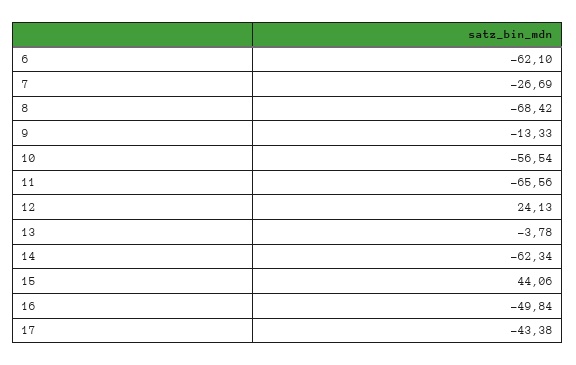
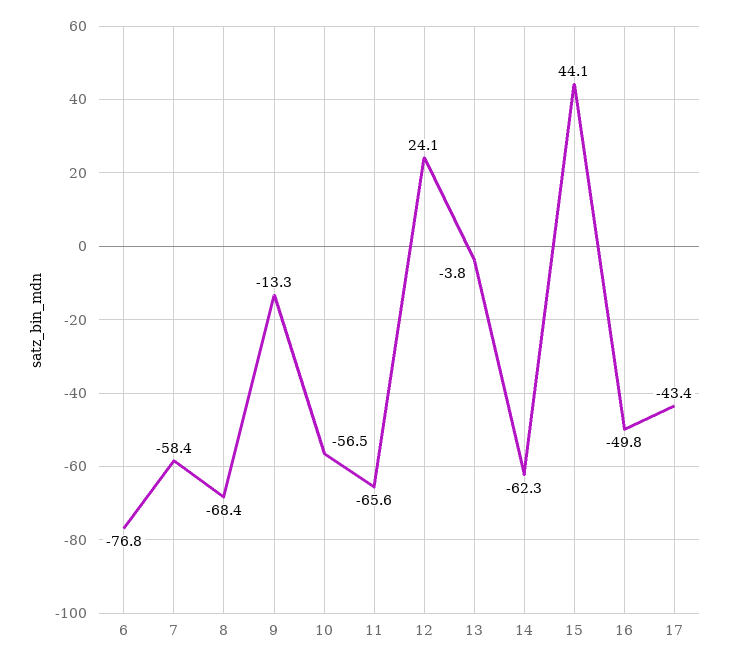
6: -62.1 -> -76.8
7: -26.69 -> -58.4

